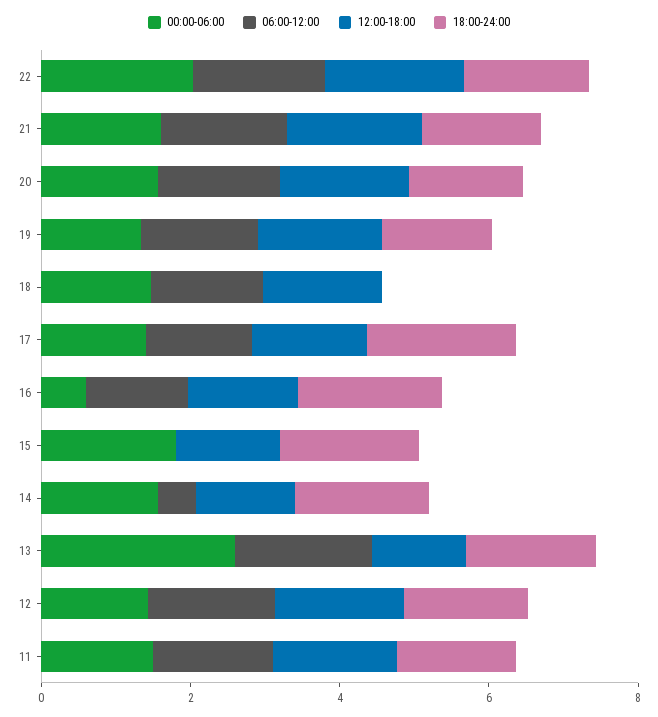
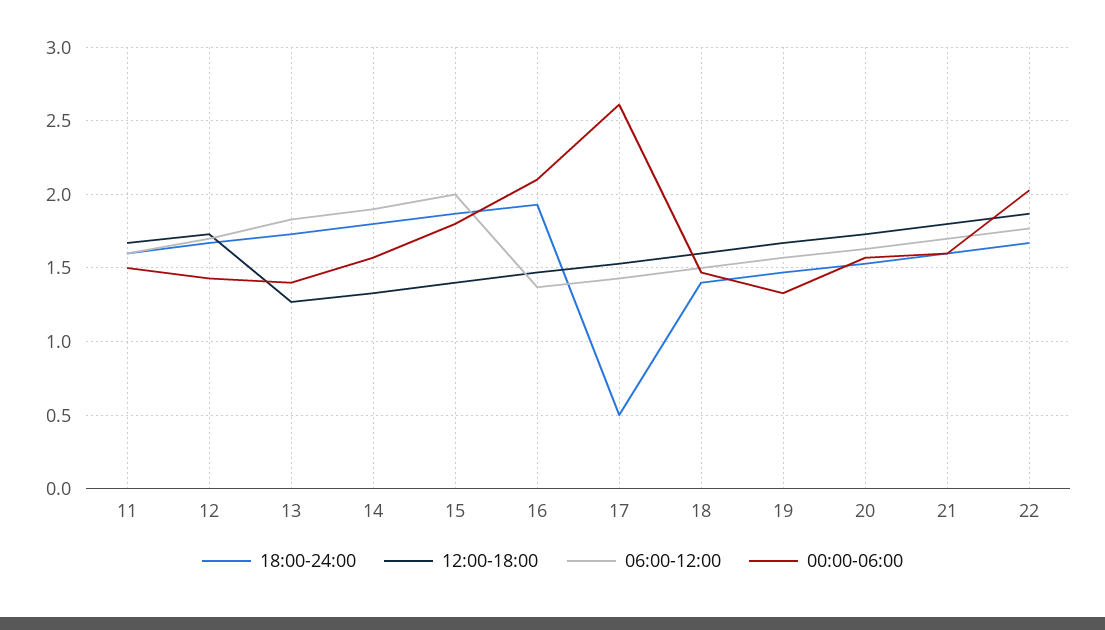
18:00-24:00, 18: 0 -> 1.4
00:00-06:00, 17: 1.5 -> 2.6
18:00-24:00, 17: 2 -> 0.5
00:00-06:00, 16: 0.5 -> 2.1
06:00-12:00, 15: 0 -> 2
06:00-12:00, 14: 0.5 -> 1.9
00:00-06:00, 13: 2.5 -> 1.4

